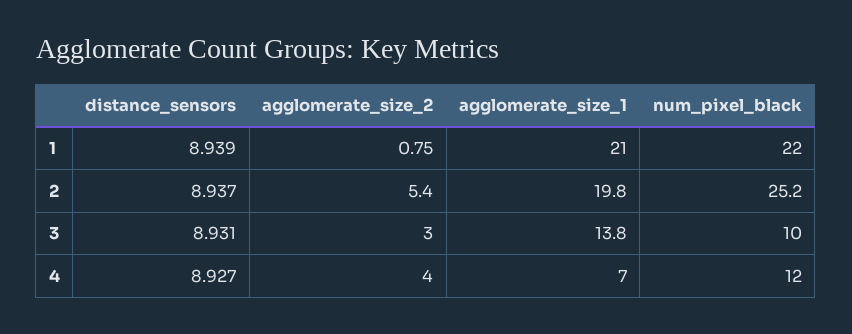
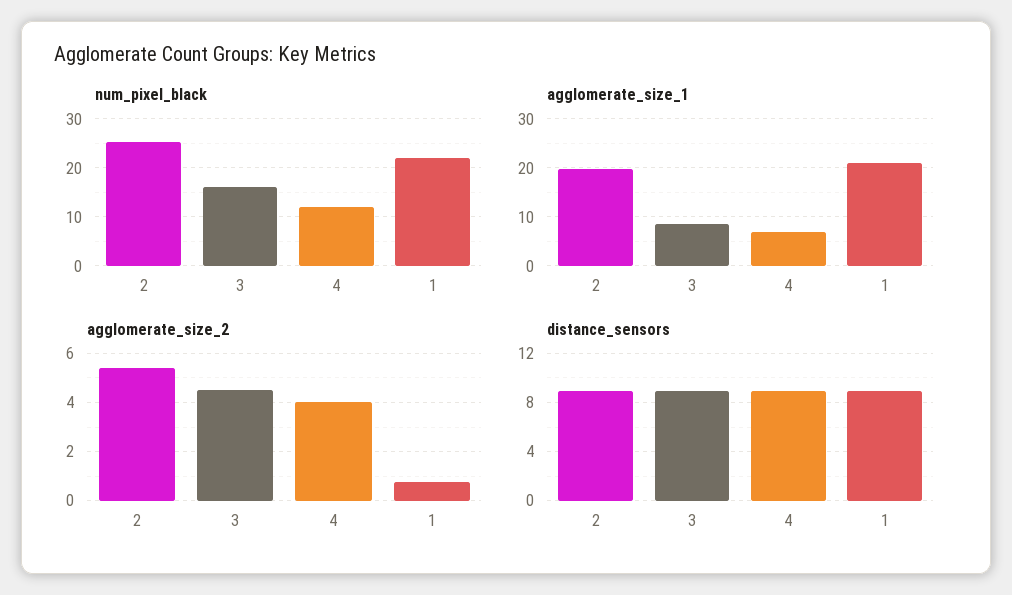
agglomerate_size_2, 3: 3 -> 4.5
agglomerate_size_1, 3: 13.8 -> 8
num_pixel_black, 3: 10 -> 16

